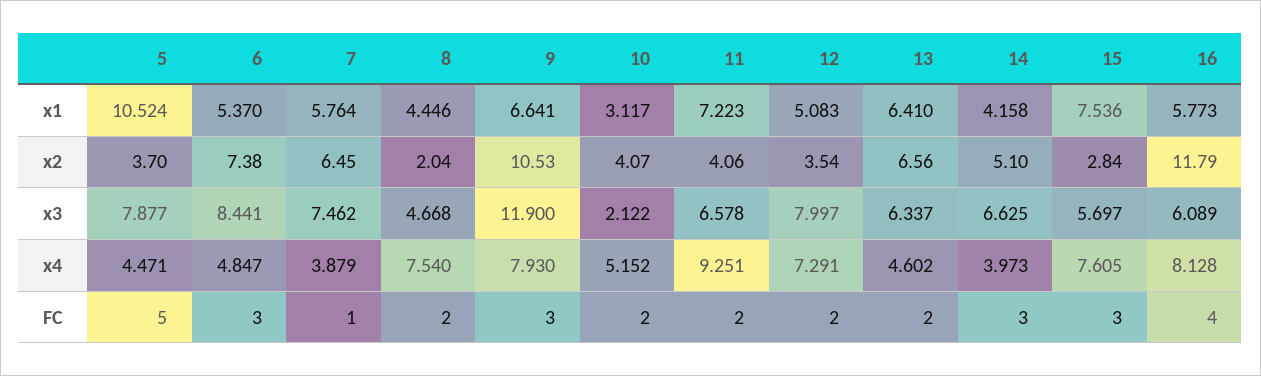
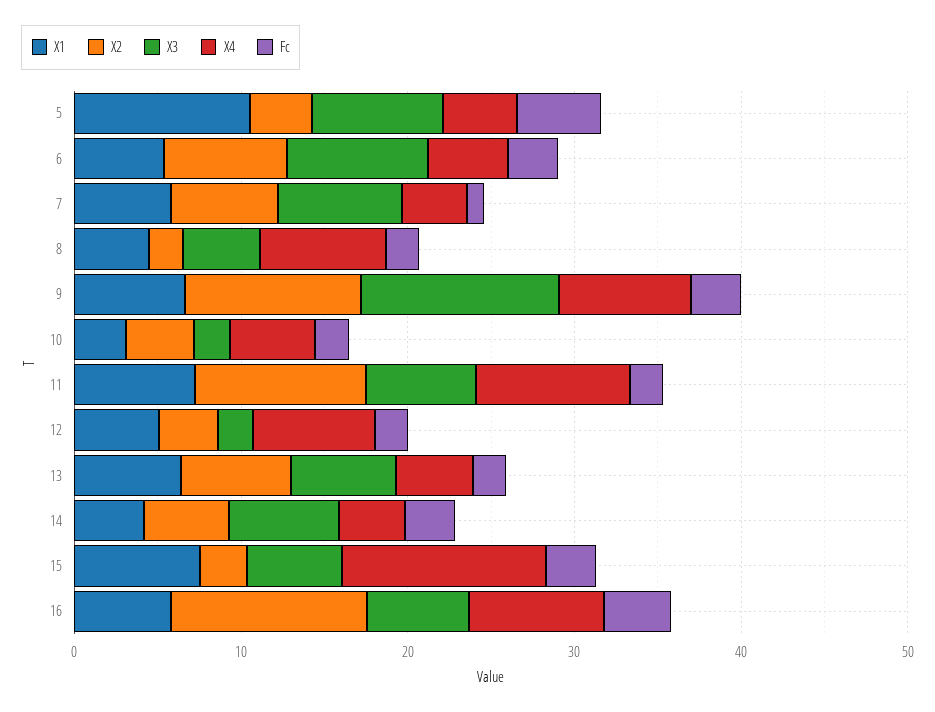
x2, 11: 4.06 -> 10
x3, 12: 7.997 -> 2
x4, 15: 7.605 -> 12

